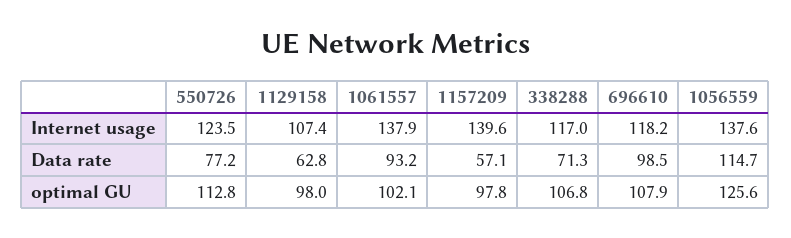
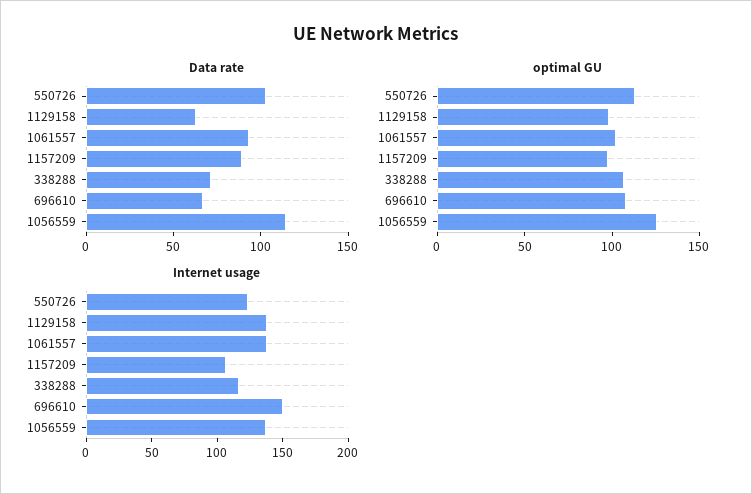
Internet usage, 1129158: 107.4 -> 140
Internet usage, 1157209: 139.6 -> 110
Internet usage, 696610: 118.2 -> 150
Data rate, 550726: 77.2 -> 100
Data rate, 1157209: 57.1 -> 90
Data rate, 696610: 98.5 -> 70

